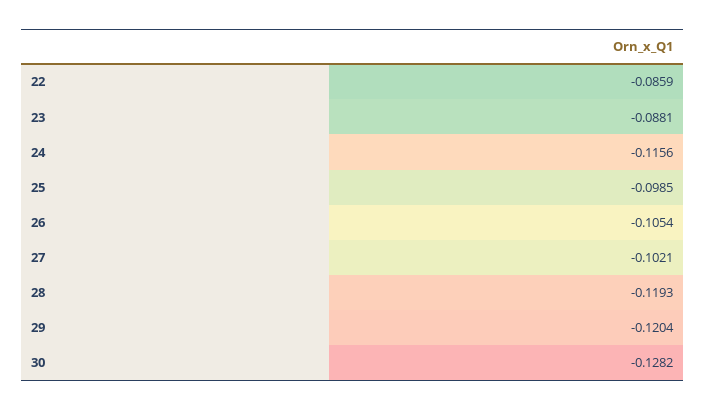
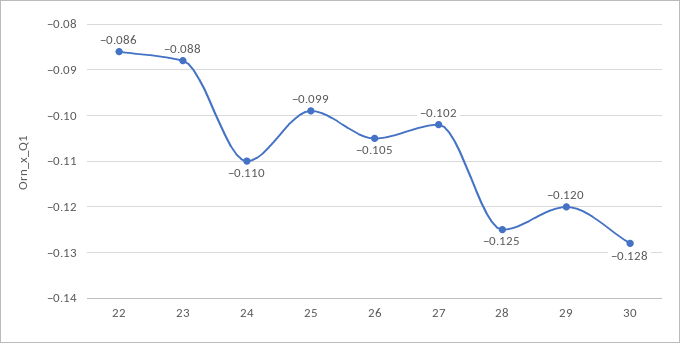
24: -0.1156 -> -0.11
28: -0.1193 -> -0.125

